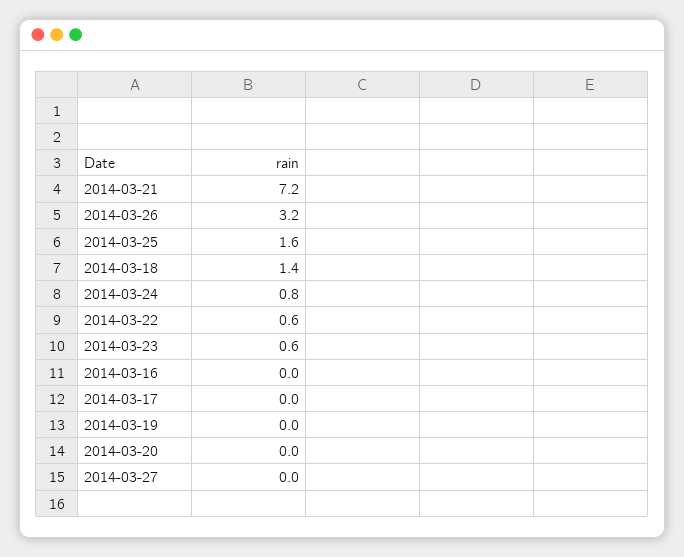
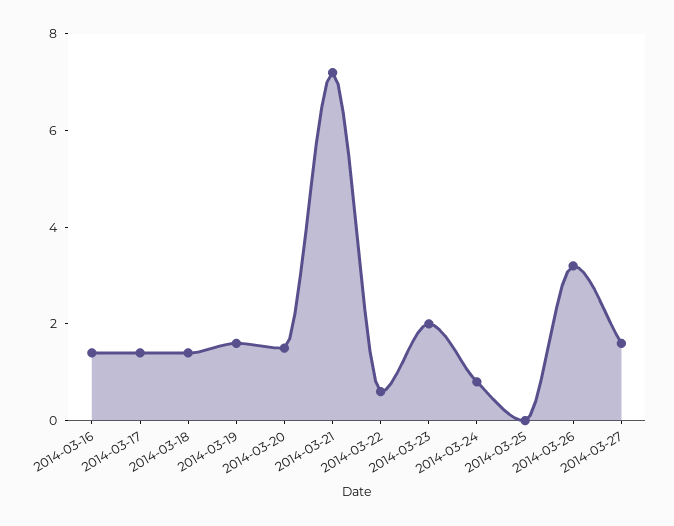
2014-03-25: 1.6 -> 0
2014-03-23: 0.6 -> 2
2014-03-16: 0 -> 1.5
2014-03-17: 0 -> 1.5
2014-03-19: 0 -> 1.5
2014-03-20: 0 -> 1.5
2014-03-27: 0 -> 1.5

